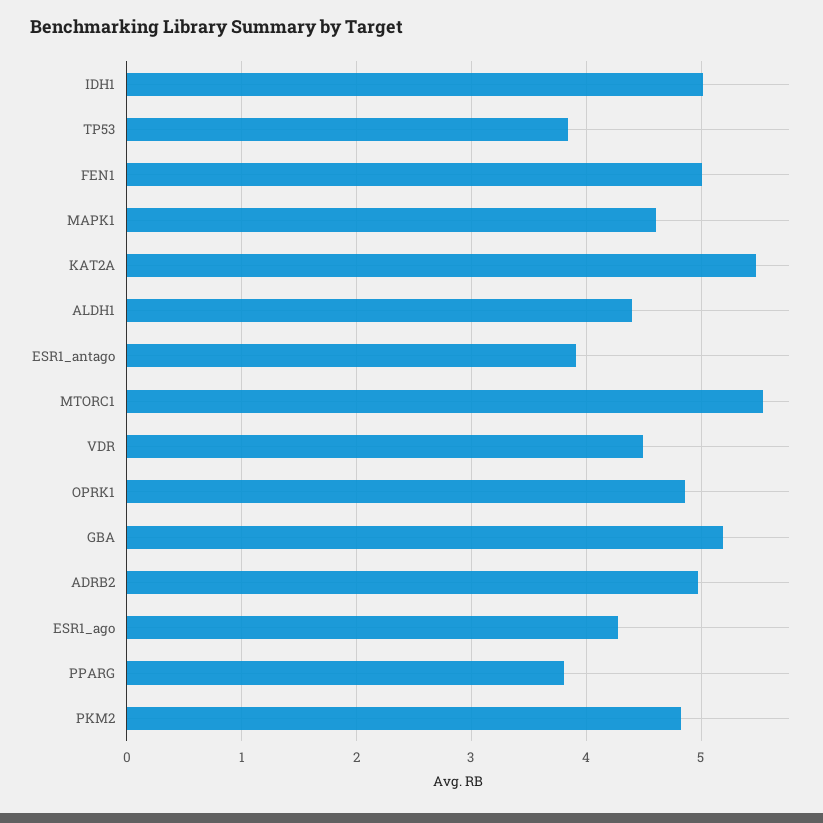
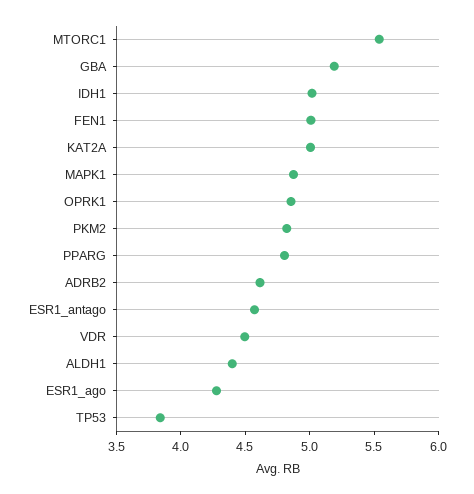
MAPK1: 4.6 -> 4.9
KAT2A: 5.5 -> 5
ESR1_antago: 3.9 -> 4.6
ADRB2: 5 -> 4.6
PPARG: 3.8 -> 4.8

